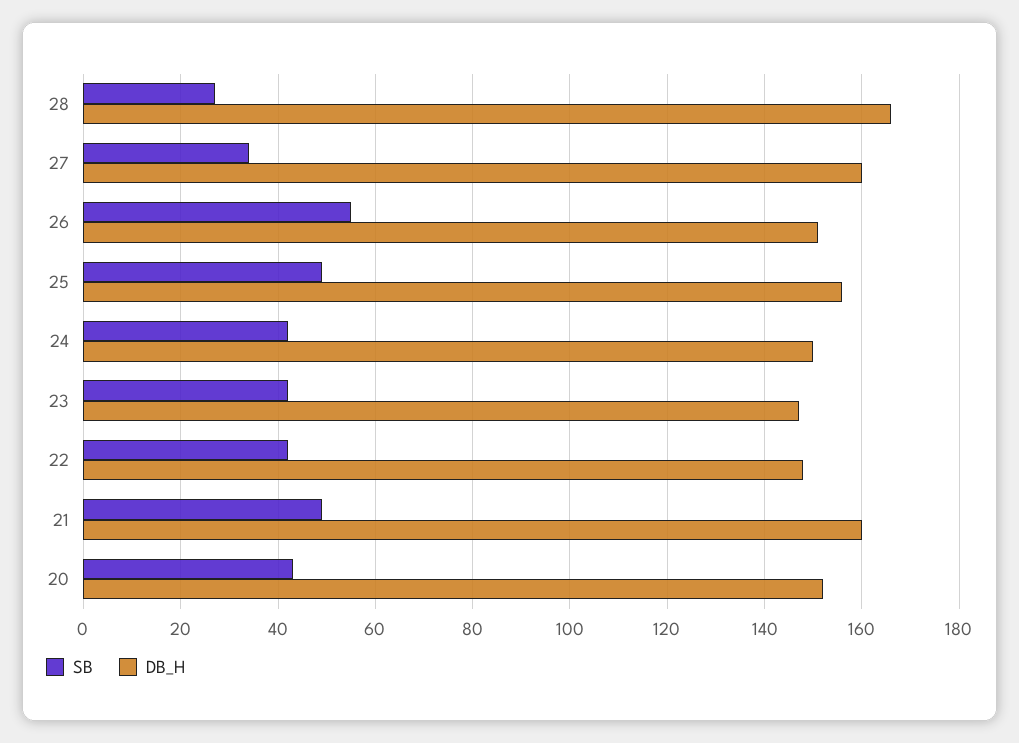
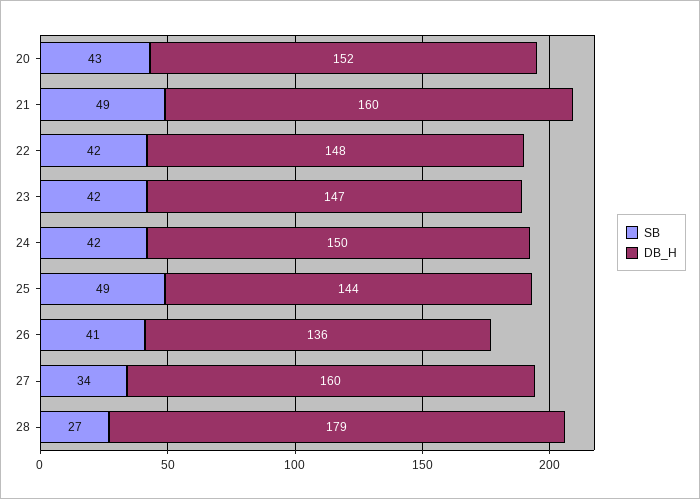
DB_H, 28: 165 -> 179
SB, 26: 55 -> 41
DB_H, 26: 150 -> 136
DB_H, 25: 155 -> 144

